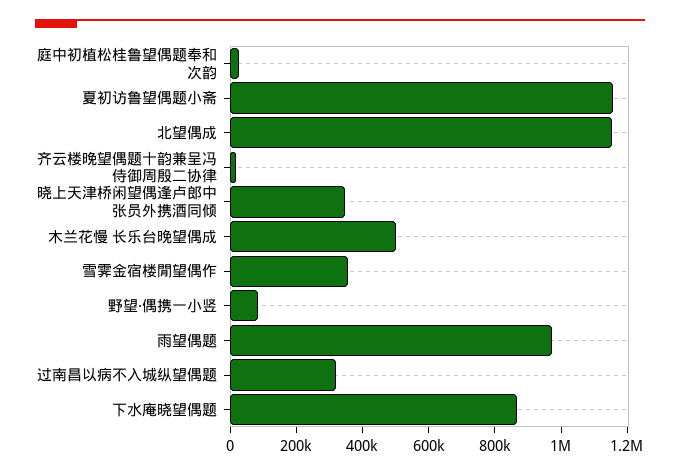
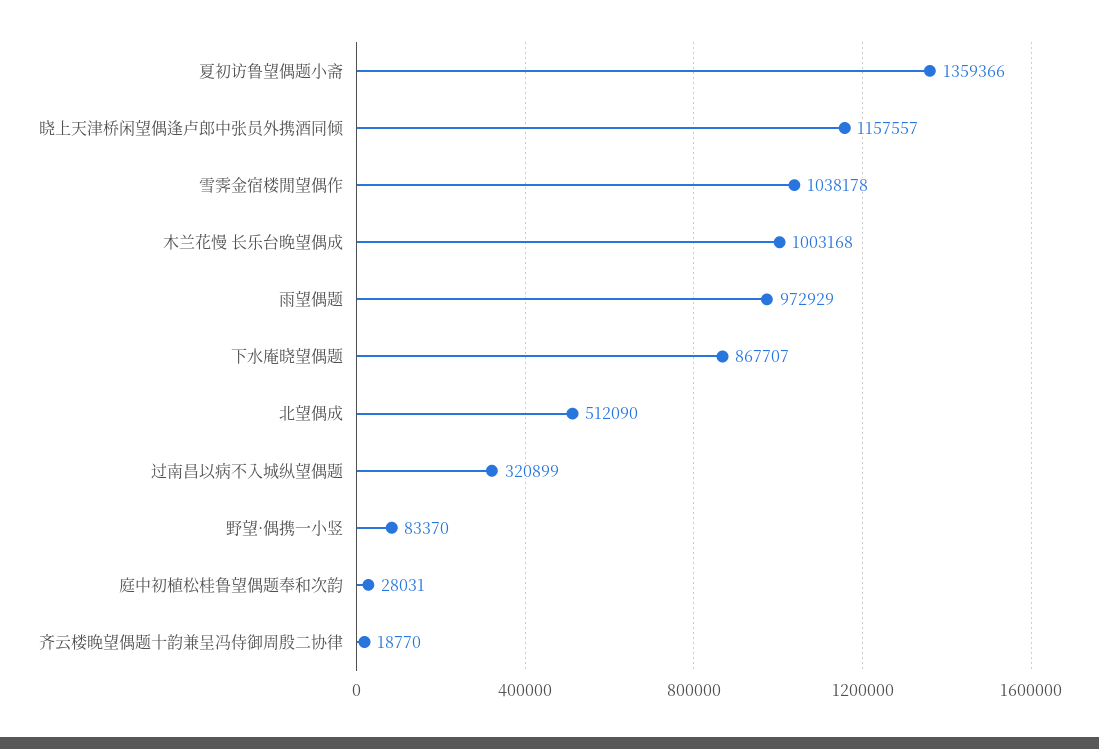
夏初访鲁望偶题小斋: 1150000 -> 1359366
北望偶成: 1150000 -> 512090
晓上天津桥闲望偶逢卢郎中张员外携酒同倾: 350000 -> 1157557
木兰花慢 长乐台晚望偶成: 500000 -> 1003168
雪霁金宿楼閒望偶作: 350000 -> 1038178

